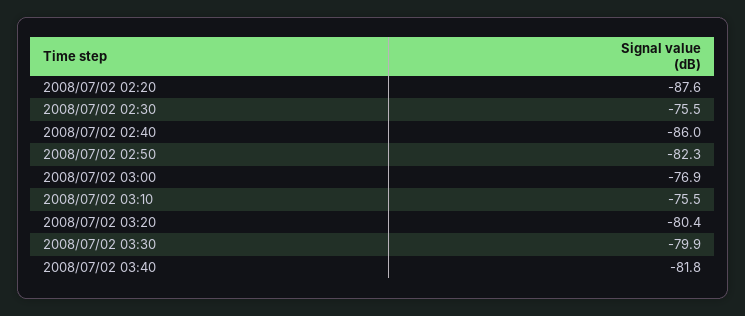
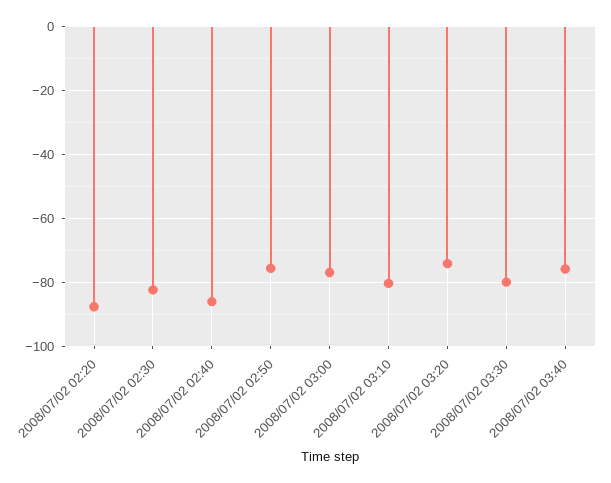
2008/07/02 02:30: -75.5 -> -82
2008/07/02 02:50: -82.3 -> -76
2008/07/02 03:10: -75.5 -> -80
2008/07/02 03:20: -80.4 -> -74
2008/07/02 03:40: -81.8 -> -76

